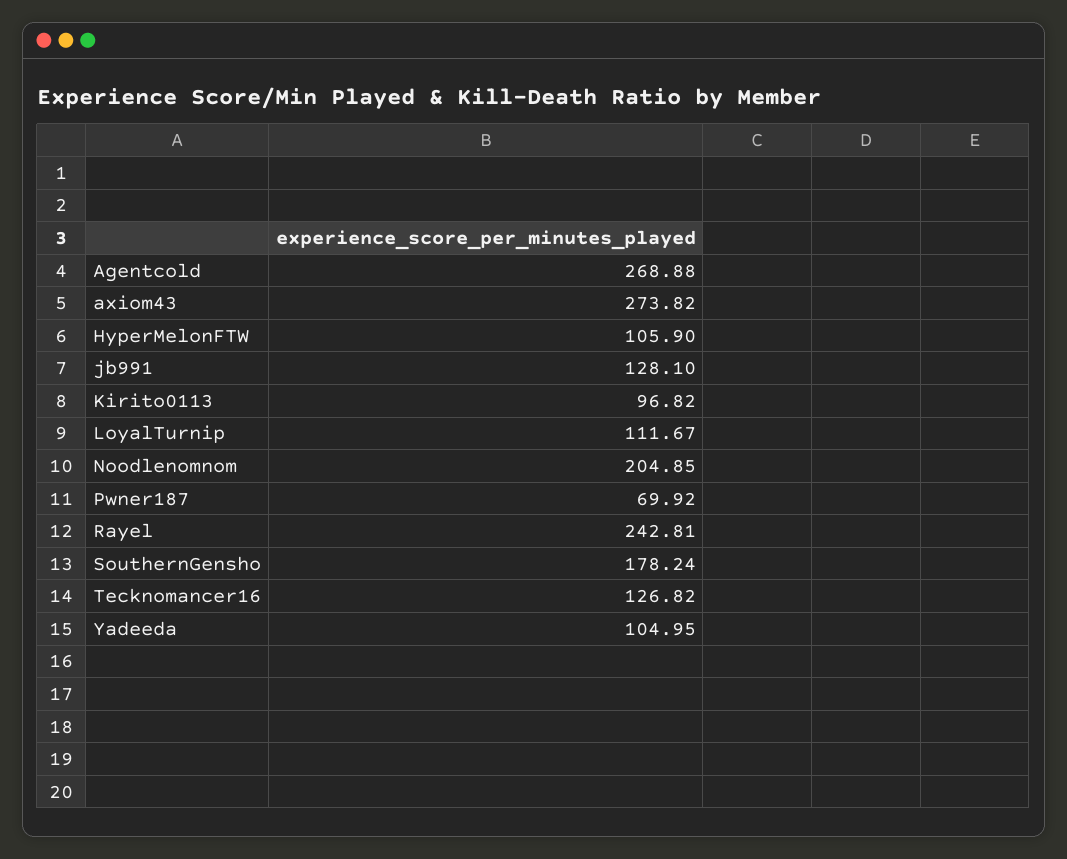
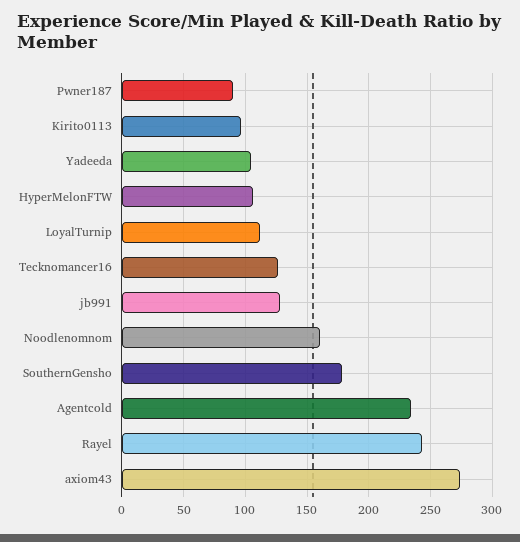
Agentcold: 268.88 -> 235
Noodlenomnom: 204.85 -> 160
Pwner187: 69.92 -> 90

